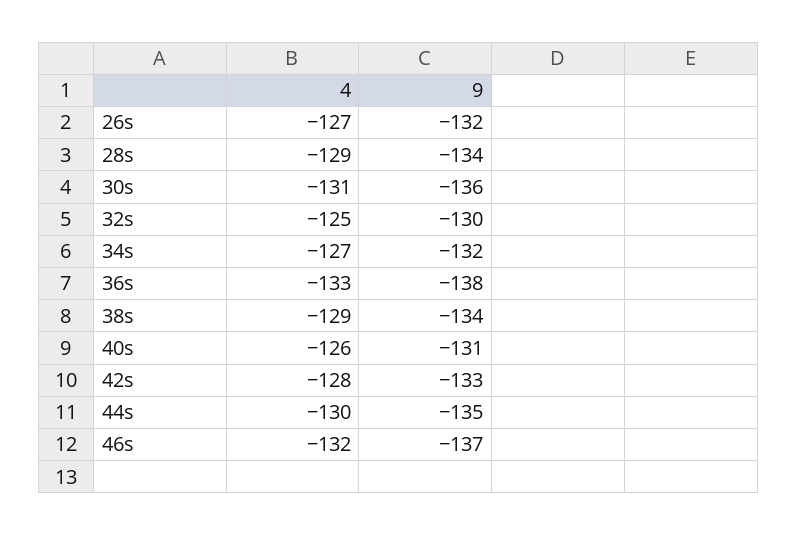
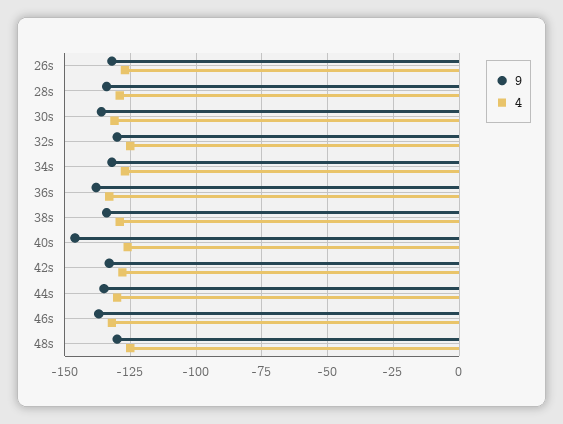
9, 40s: -131 -> -145
9, 48s: none -> -130
4, 48s: none -> -125

